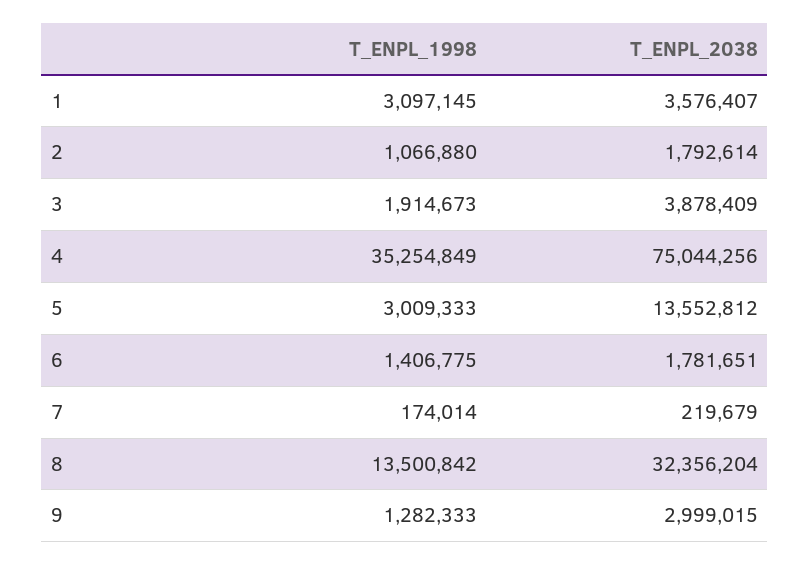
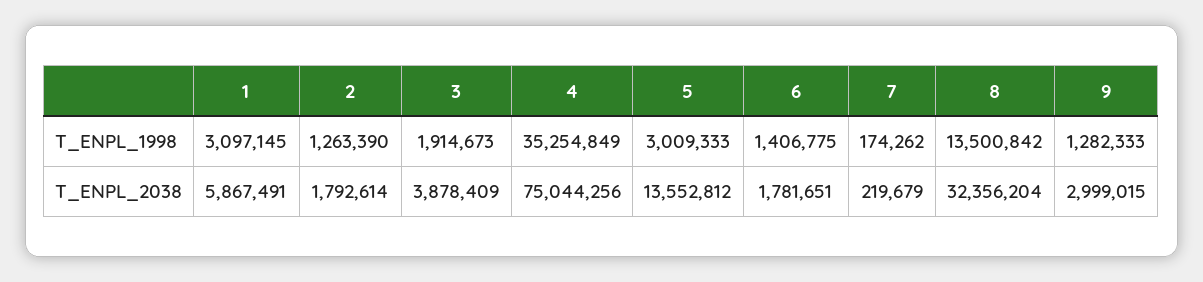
T_ENPL_2038, 1: 3576407 -> 5867491
T_ENPL_1998, 2: 1066880 -> 1263390
T_ENPL_1998, 7: 174014 -> 174262

